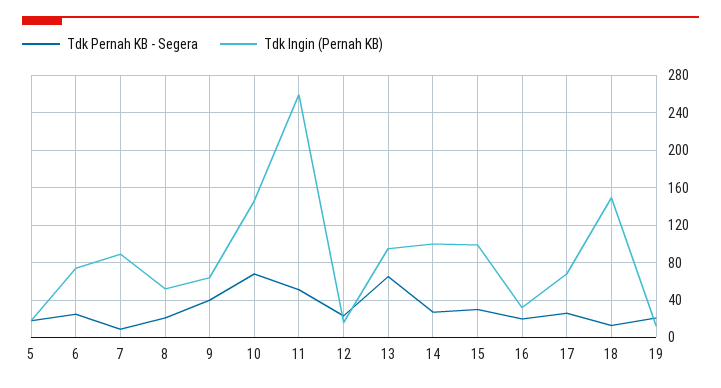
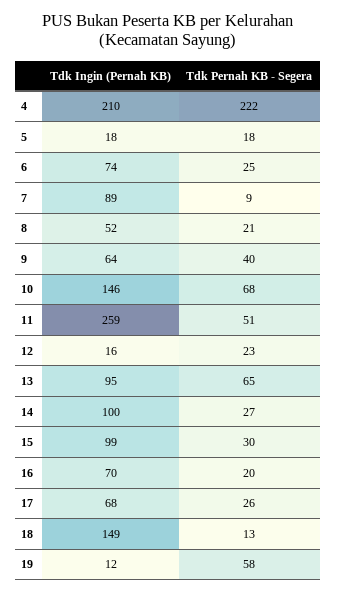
Tdk Ingin (Pernah KB), 16: 30 -> 70
Tdk Pernah KB - Segera, 19: 20 -> 58
Tdk Ingin (Pernah KB), 4: none -> 210
Tdk Pernah KB - Segera, 4: none -> 222

